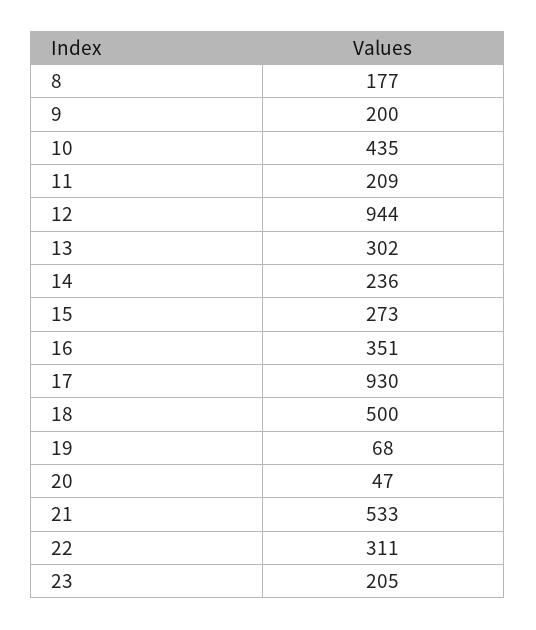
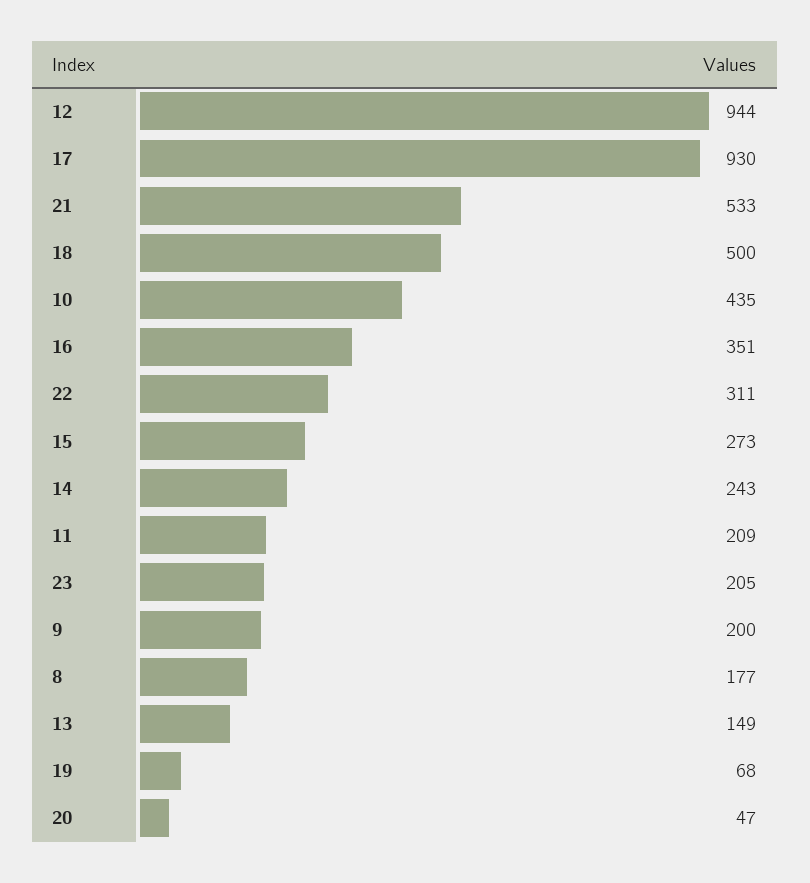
13: 302 -> 149
14: 236 -> 243

